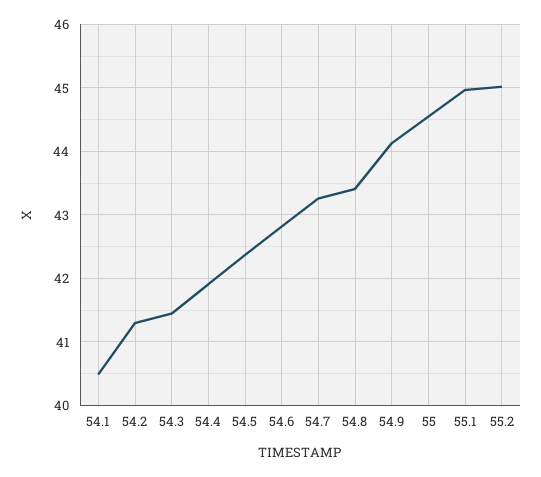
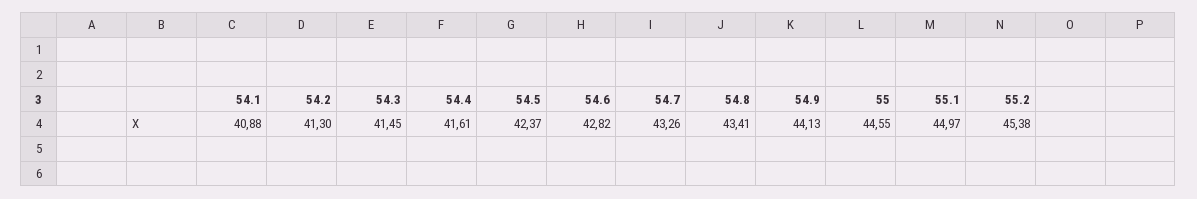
54.1: 40.5 -> 40.88
54.4: 41.9 -> 41.61
55.2: 45 -> 45.38

